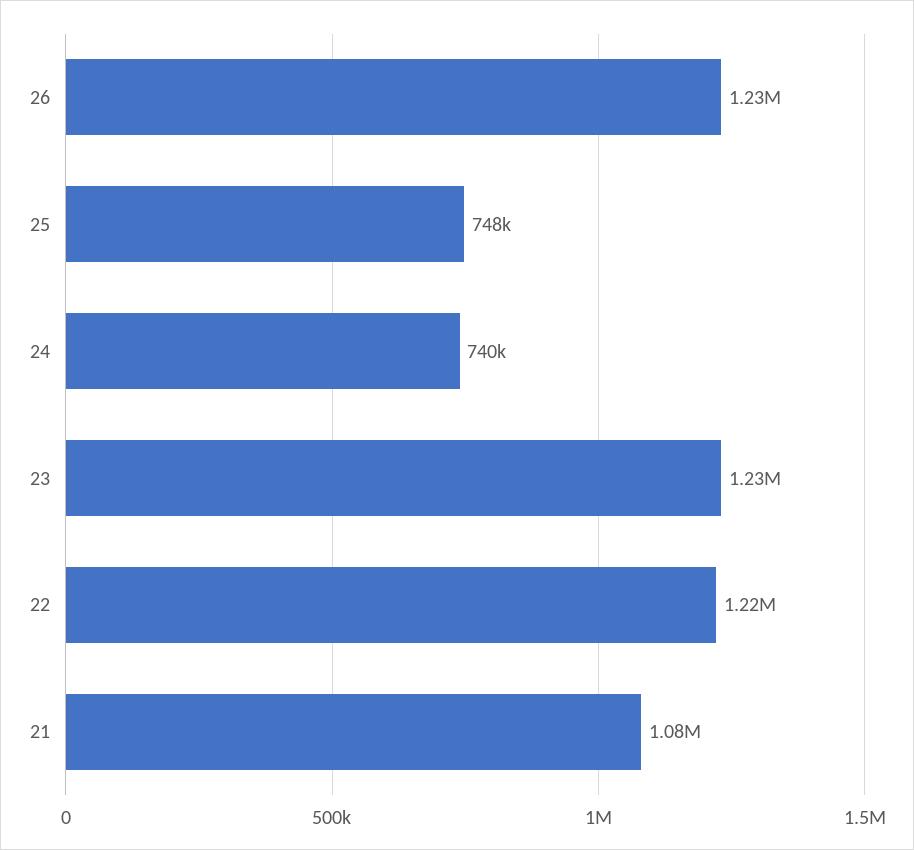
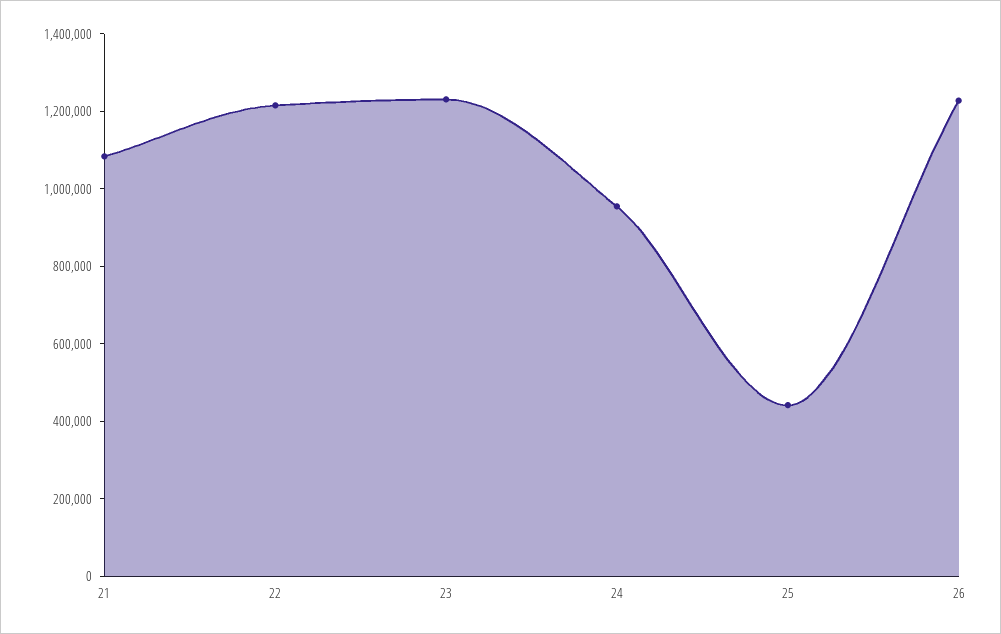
25: 748000 -> 450000
24: 740000 -> 950000

